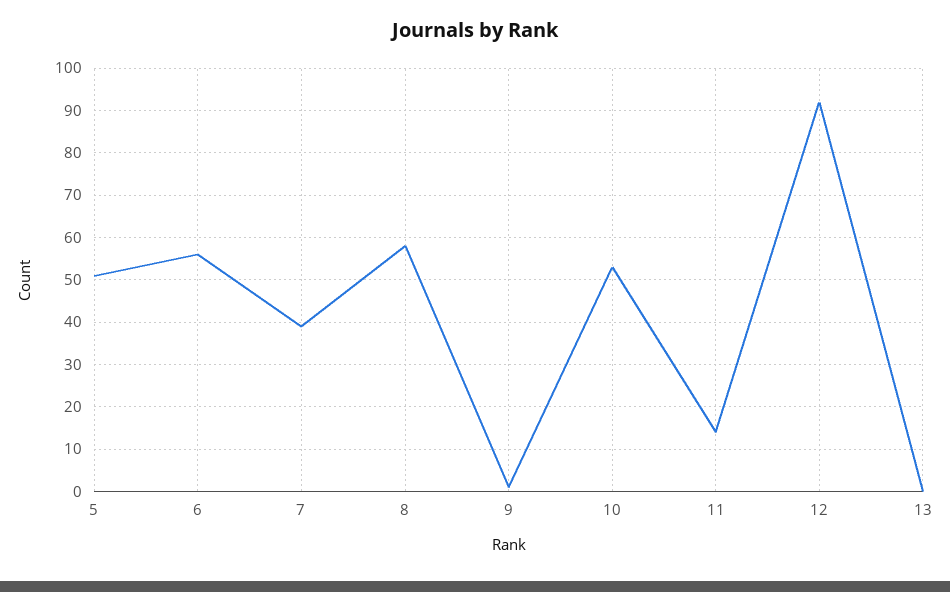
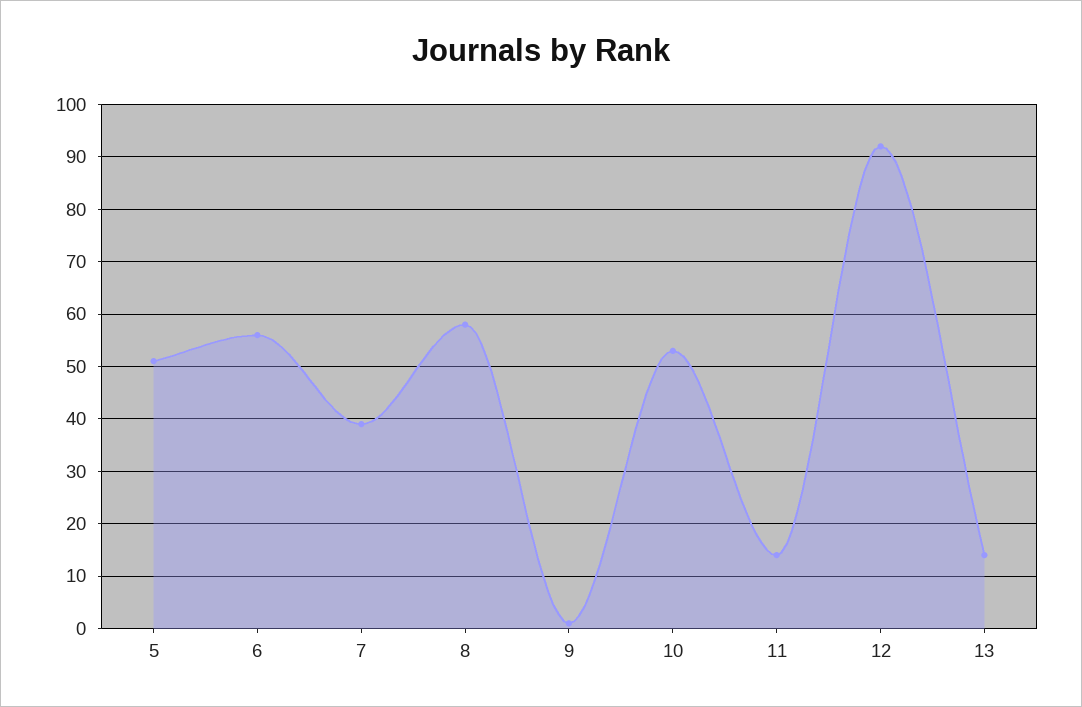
13: 0 -> 15

